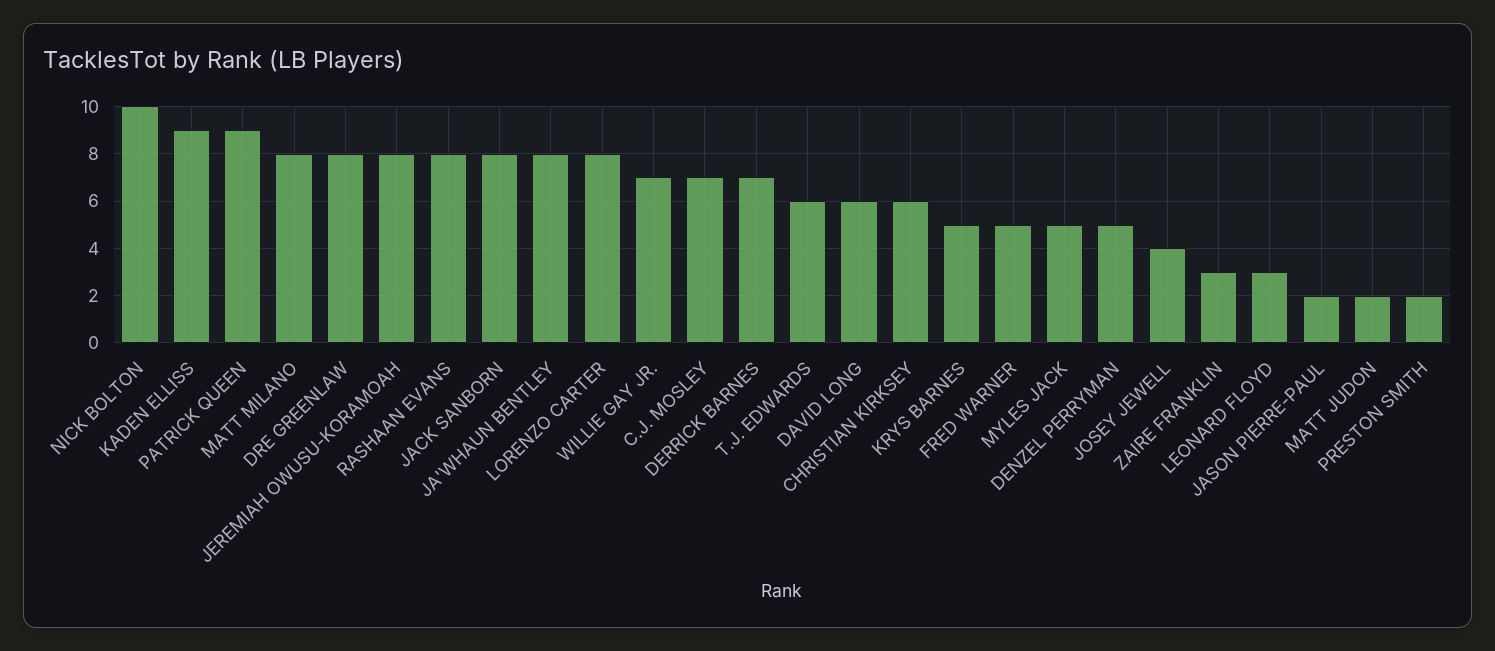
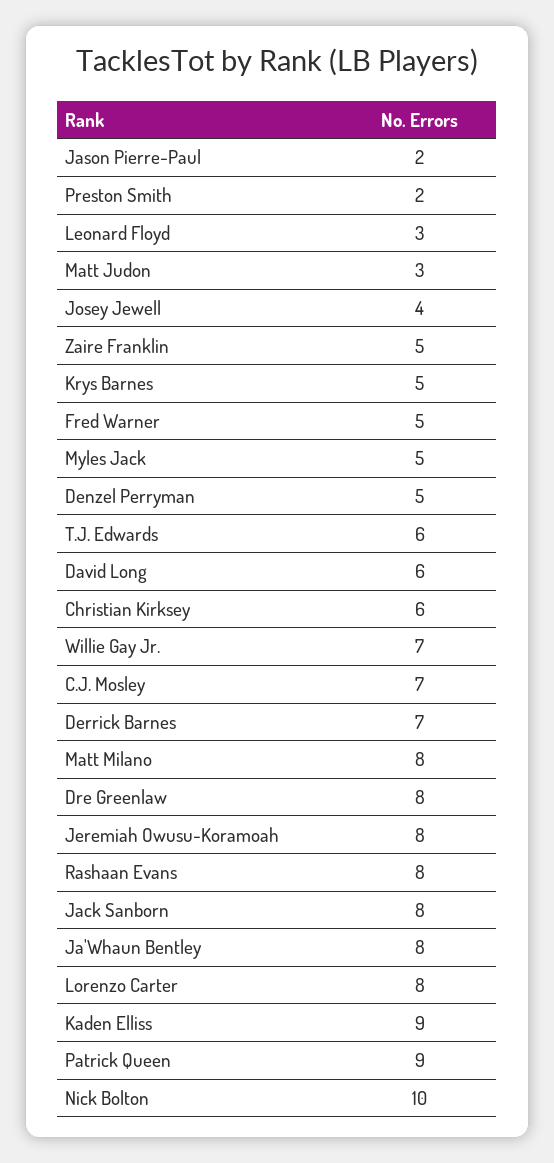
ZAIRE FRANKLIN: 3 -> 5
MATT JUDON: 2 -> 3

